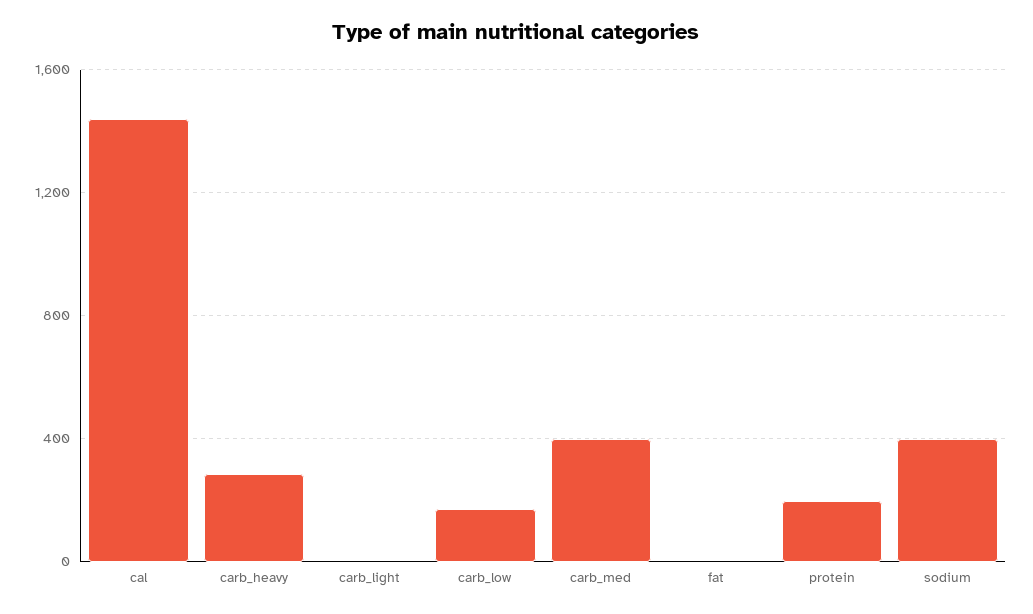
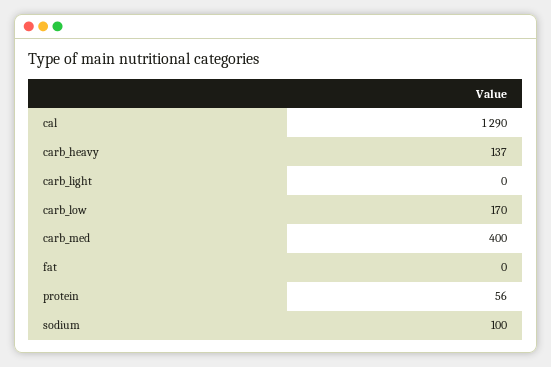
cal: 1450 -> 1290
carb_heavy: 300 -> 137
protein: 200 -> 56
sodium: 400 -> 100

